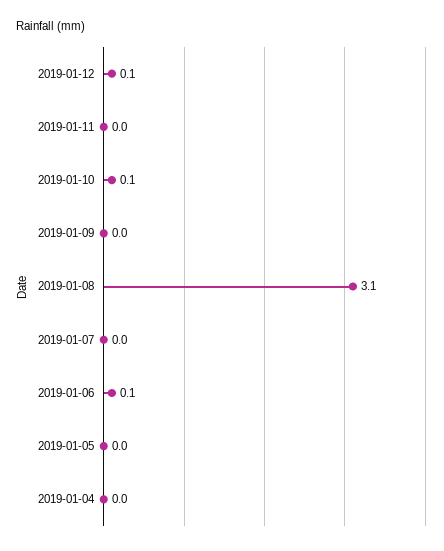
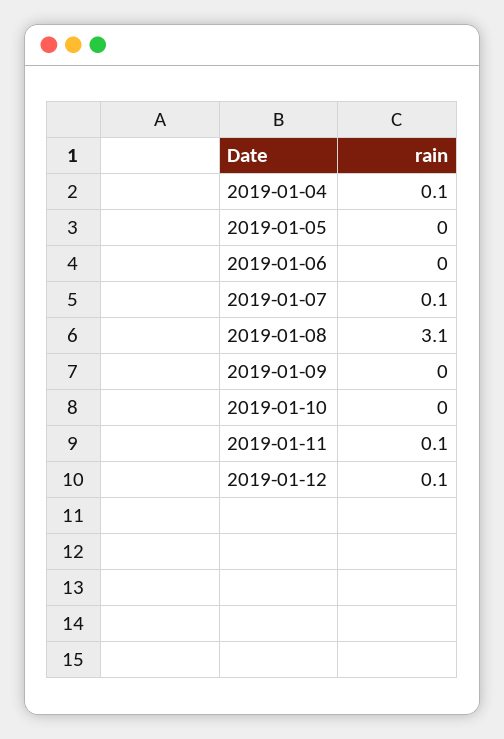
2019-01-11: 0 -> 0.1
2019-01-10: 0.1 -> 0
2019-01-07: 0 -> 0.1
2019-01-06: 0.1 -> 0
2019-01-04: 0 -> 0.1

